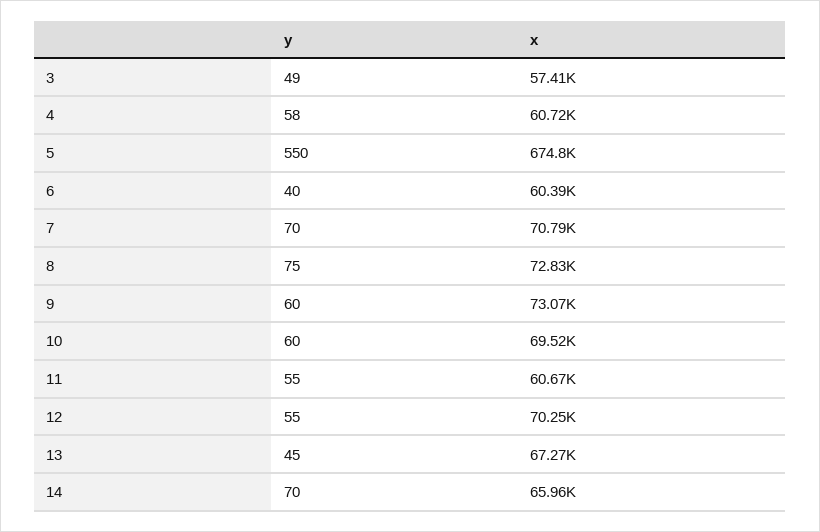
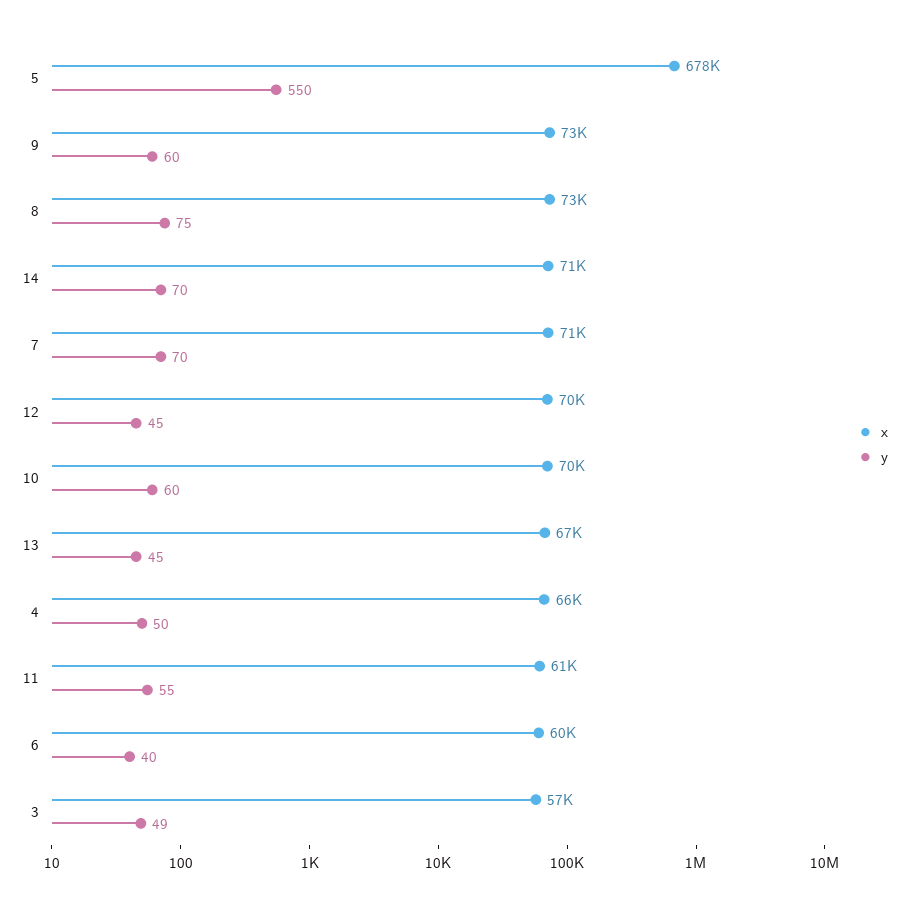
y, 4: 58 -> 50
x, 4: 60720 -> 66000
x, 5: 674800 -> 678000
y, 12: 55 -> 45
x, 14: 65960 -> 71000

